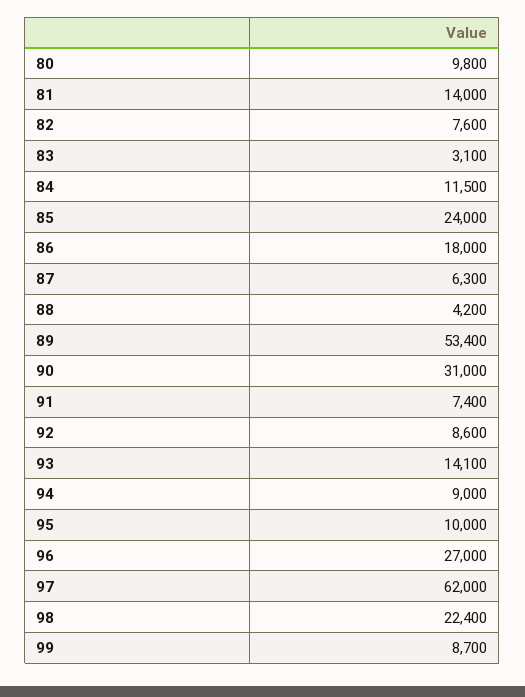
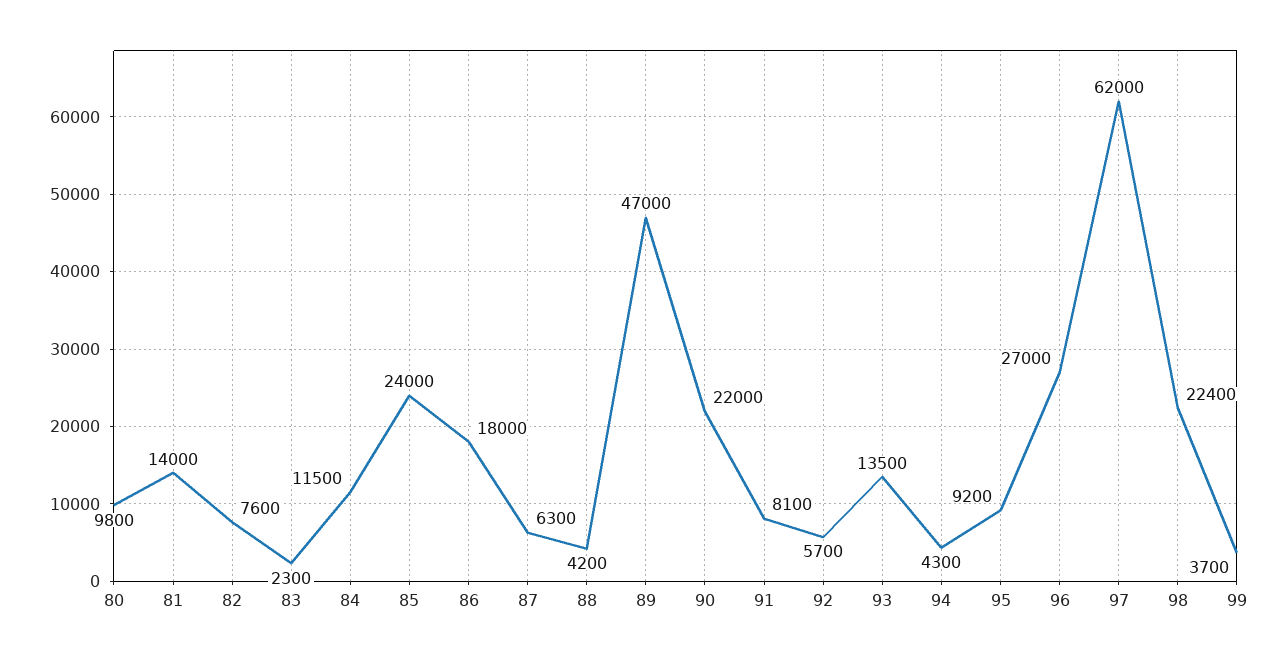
83: 3100 -> 2300
89: 53400 -> 47000
90: 31000 -> 22000
91: 7400 -> 8100
92: 8600 -> 5700
93: 14100 -> 13500
94: 9000 -> 4300
95: 10000 -> 9200
99: 8700 -> 3700

